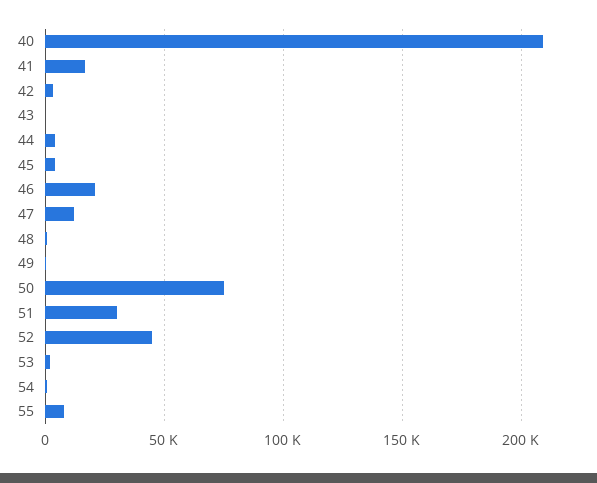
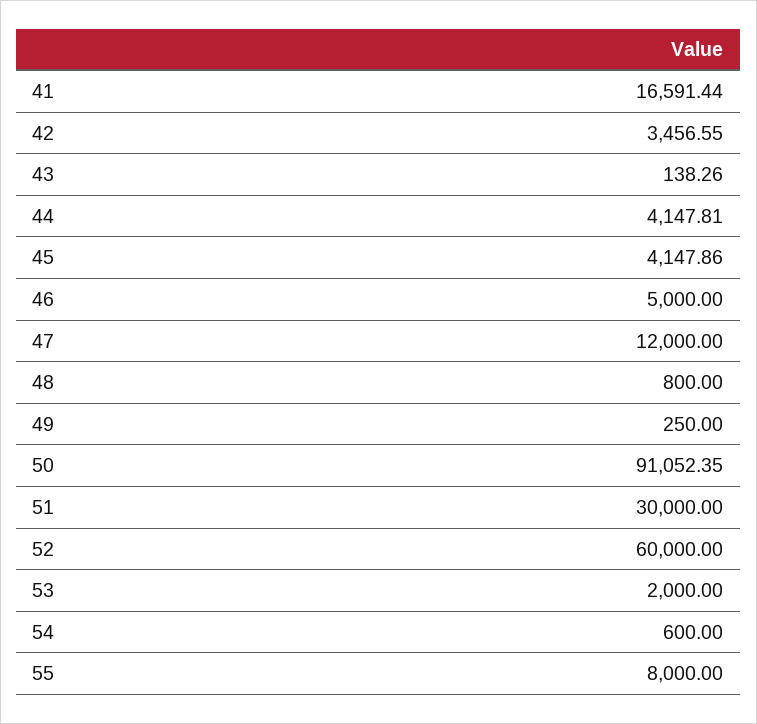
40: 210000 -> none
46: 20000 -> 5000
50: 75000 -> 91052.35
52: 45000 -> 60000

